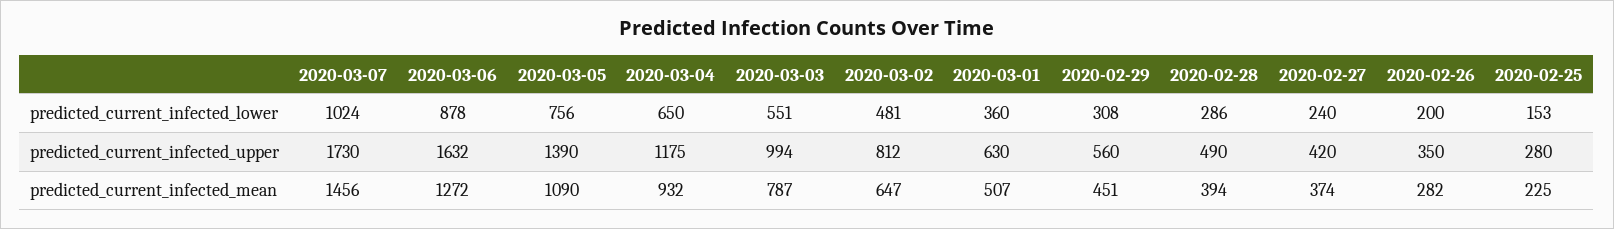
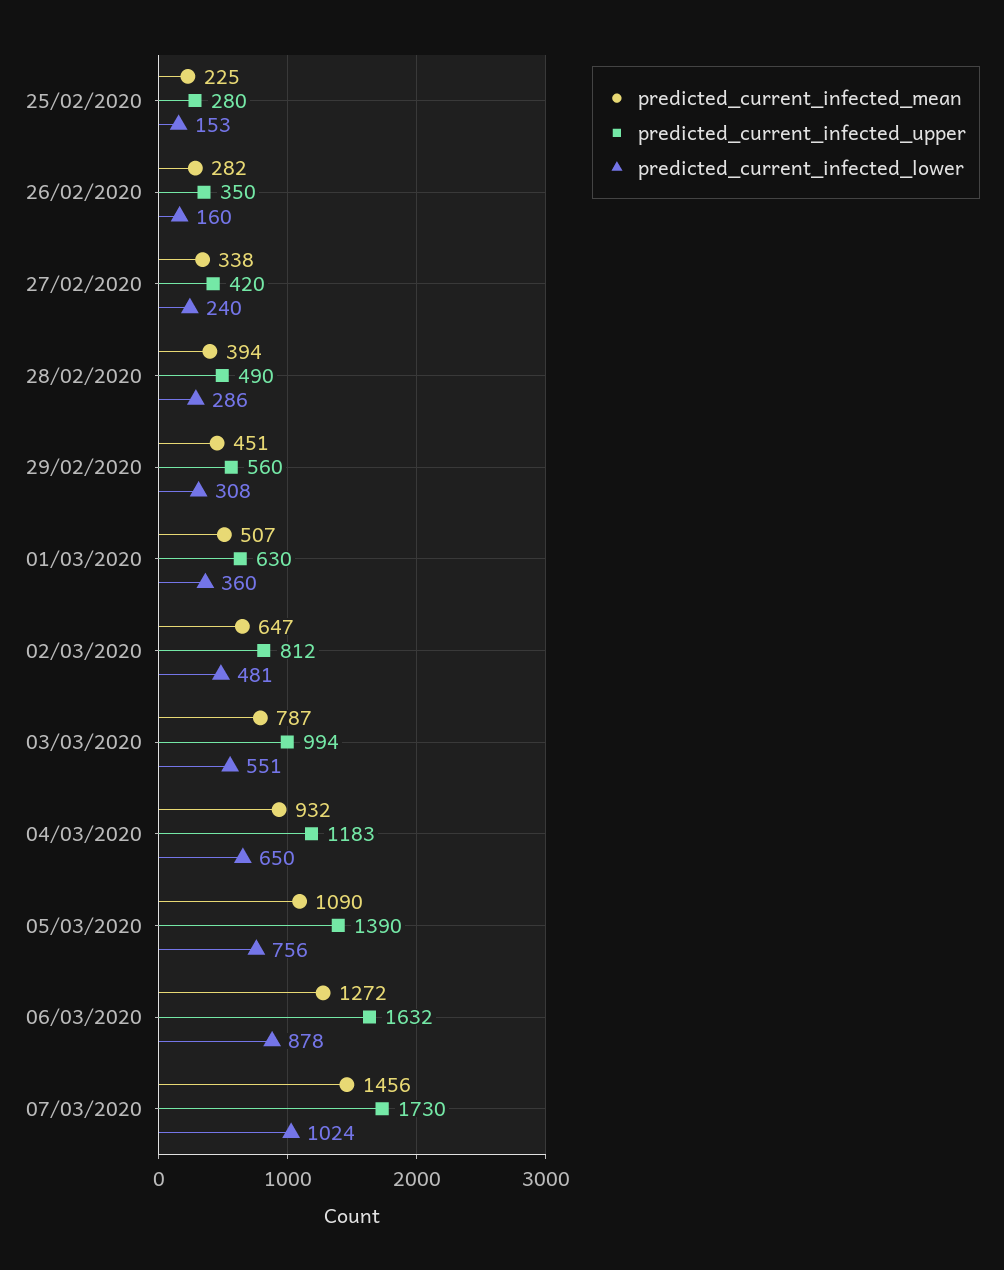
predicted_current_infected_lower, 2020-02-26: 200 -> 160
predicted_current_infected_upper, 2020-03-04: 1175 -> 1183
predicted_current_infected_mean, 2020-02-27: 374 -> 338

